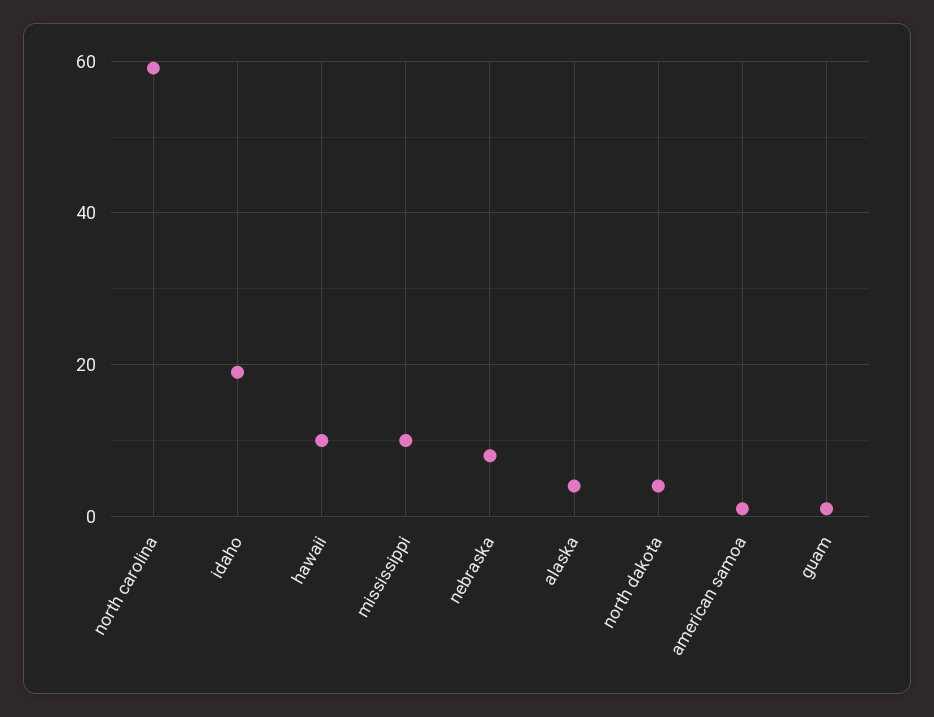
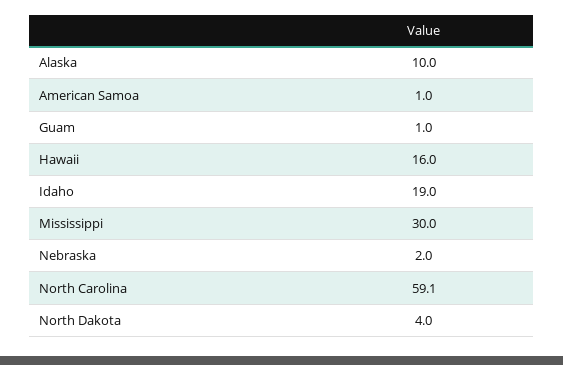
hawaii: 10 -> 16
mississippi: 10 -> 30
nebraska: 8 -> 2
alaska: 4 -> 10

